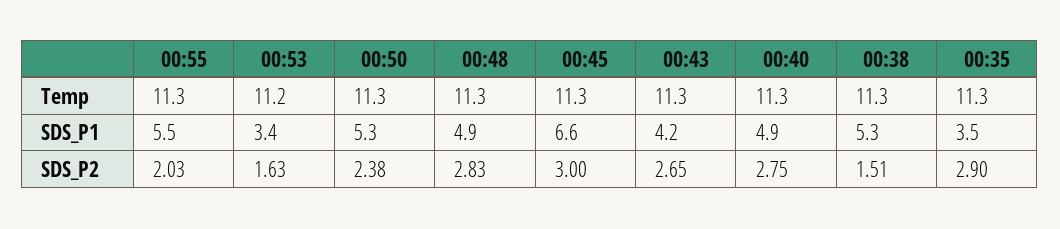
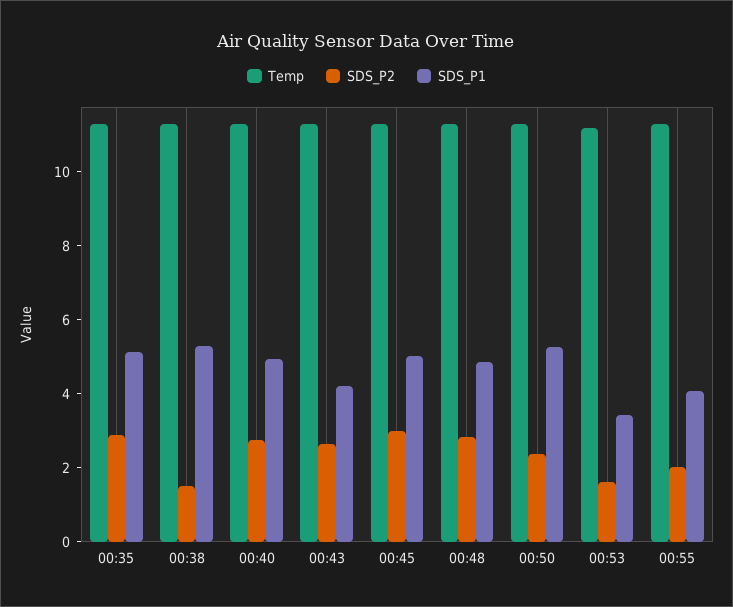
SDS_P1, 00:55: 5.5 -> 4
SDS_P1, 00:45: 6.6 -> 5
SDS_P1, 00:35: 3.5 -> 5

